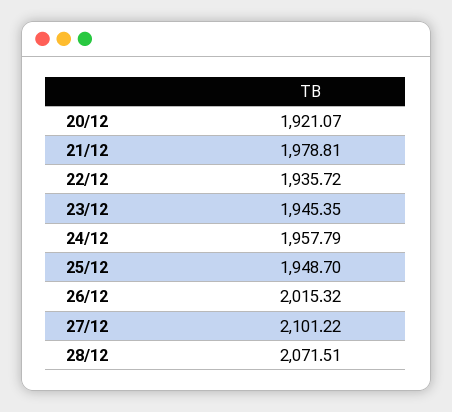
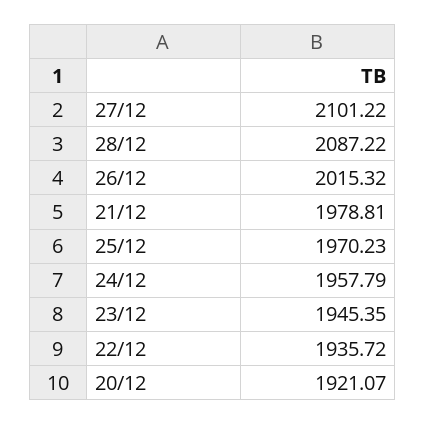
25/12: 1948.7 -> 1970.23
28/12: 2071.51 -> 2087.22

